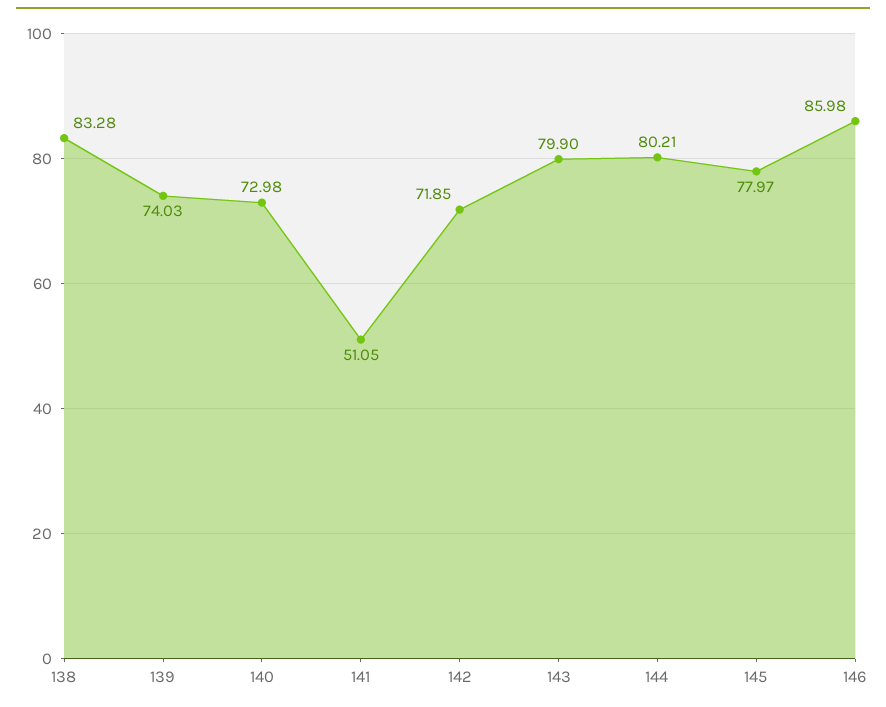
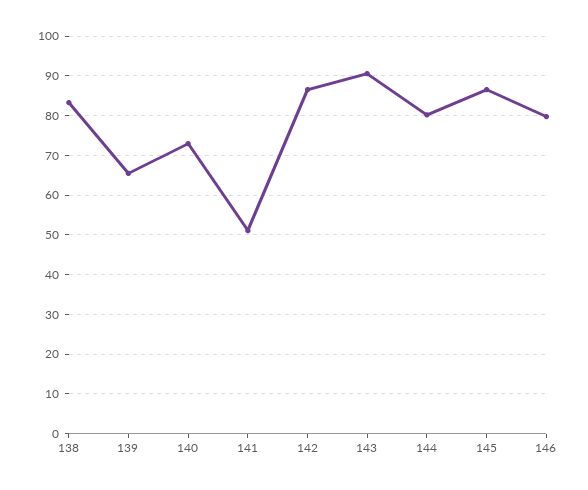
139: 74.03 -> 66
142: 71.85 -> 86
143: 79.9 -> 90
145: 77.97 -> 86
146: 85.98 -> 80

